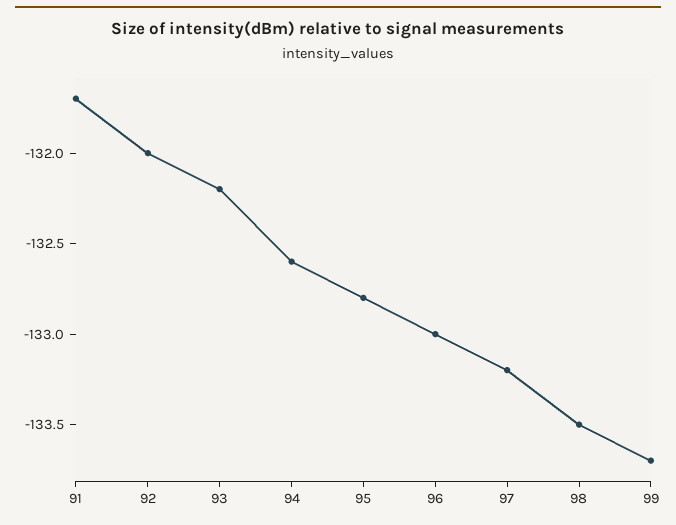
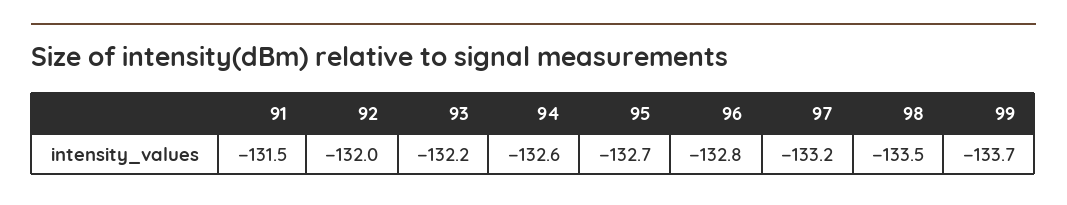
91: -131.7 -> -131.5
95: -132.8 -> -132.7
96: -133 -> -132.8

